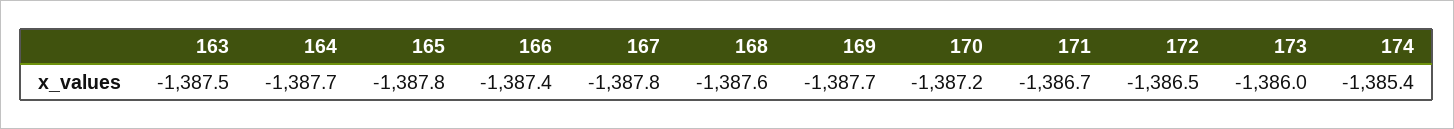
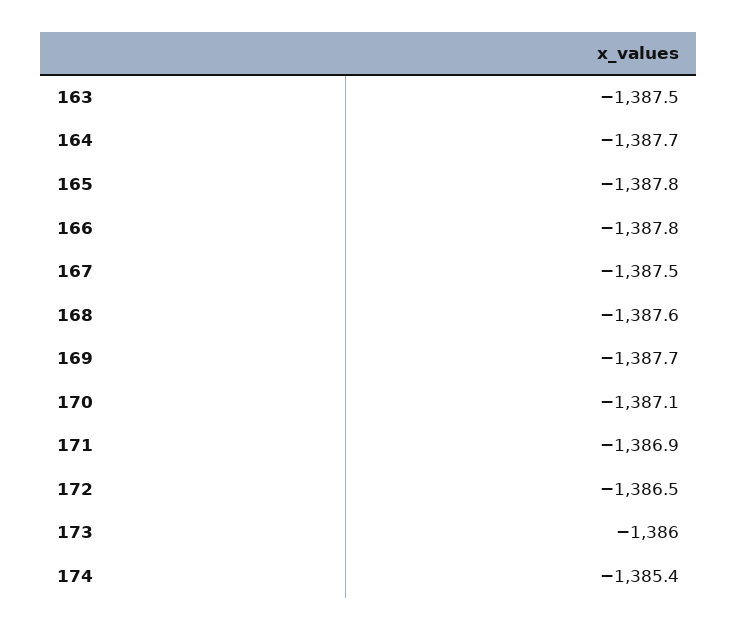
166: -1387.4 -> -1387.8
167: -1387.8 -> -1387.5
170: -1387.2 -> -1387.1
171: -1386.7 -> -1386.9

